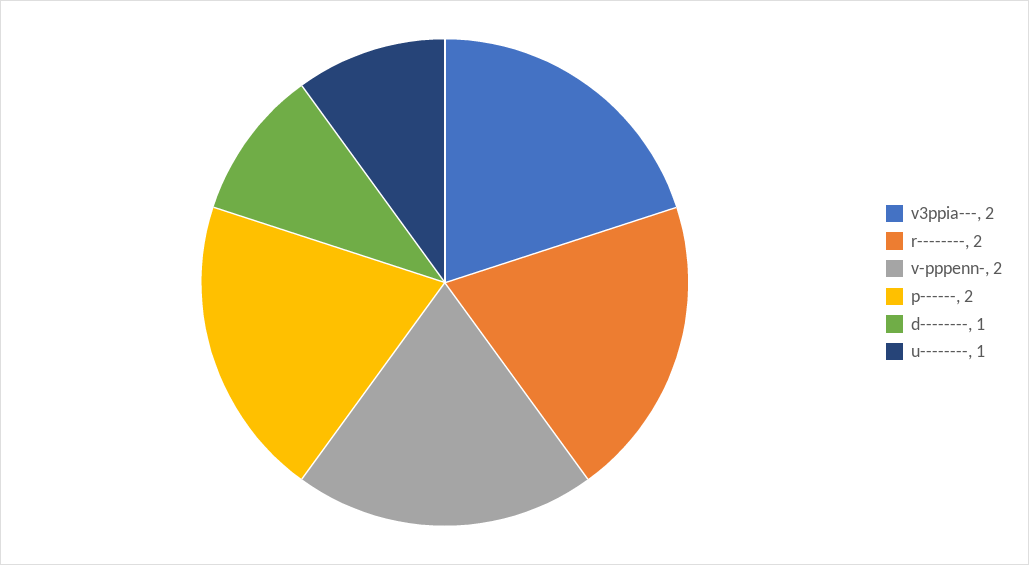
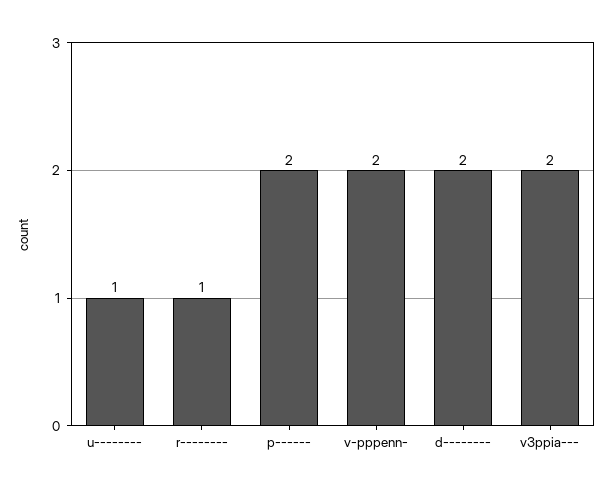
r--------: 2 -> 1
d--------: 1 -> 2

